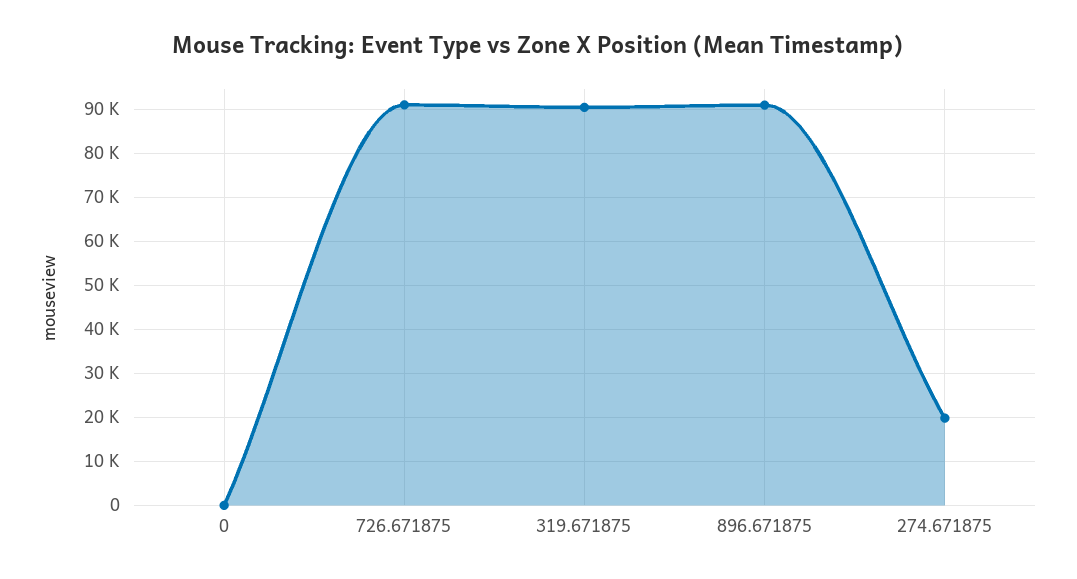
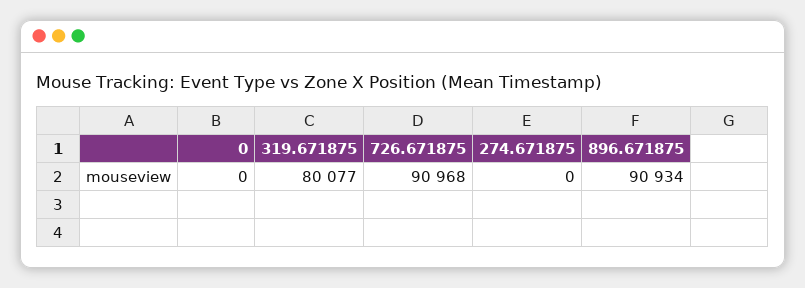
319.671875: 90000 -> 80077
274.671875: 20000 -> 0

